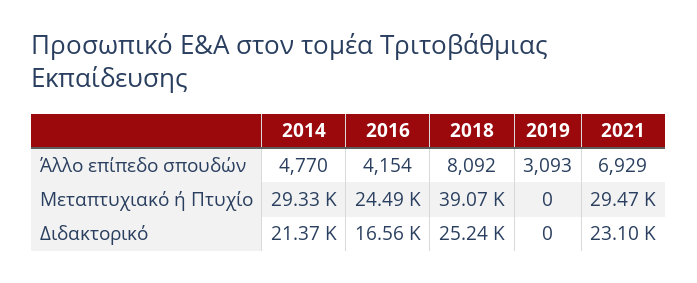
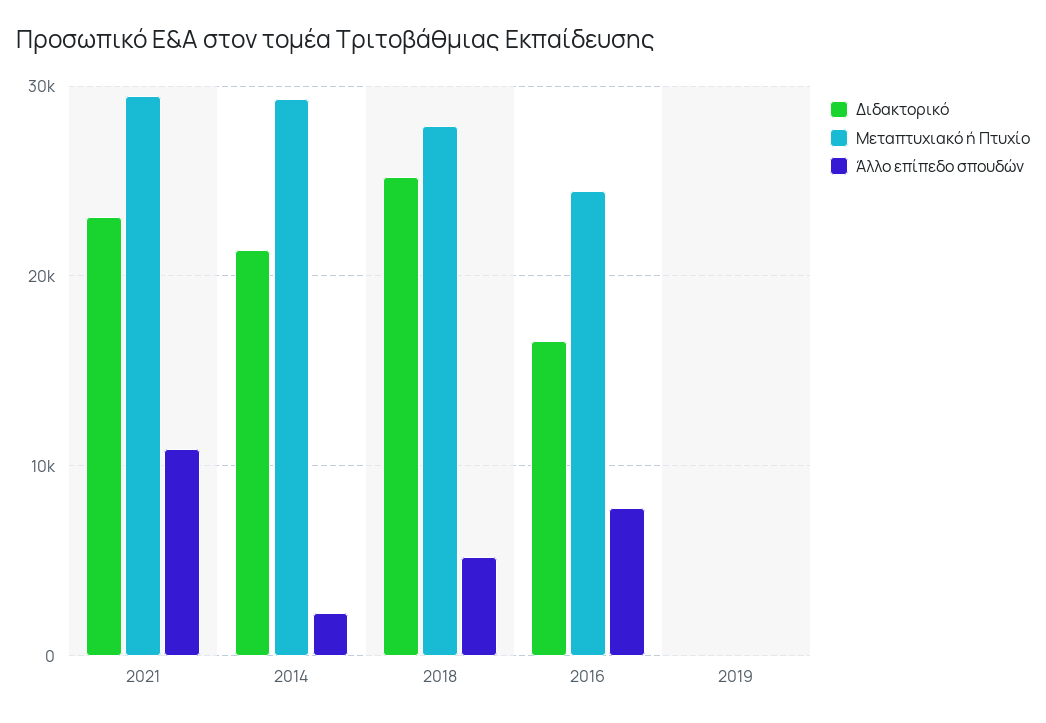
Άλλο επίπεδο σπουδών, 2014: 4770 -> 2000
Άλλο επίπεδο σπουδών, 2016: 4154 -> 8000
Άλλο επίπεδο σπουδών, 2018: 8092 -> 5000
Άλλο επίπεδο σπουδών, 2019: 3093 -> 0
Άλλο επίπεδο σπουδών, 2021: 6929 -> 11000
Μεταπτυχιακό ή Πτυχίο, 2018: 39070 -> 28000

